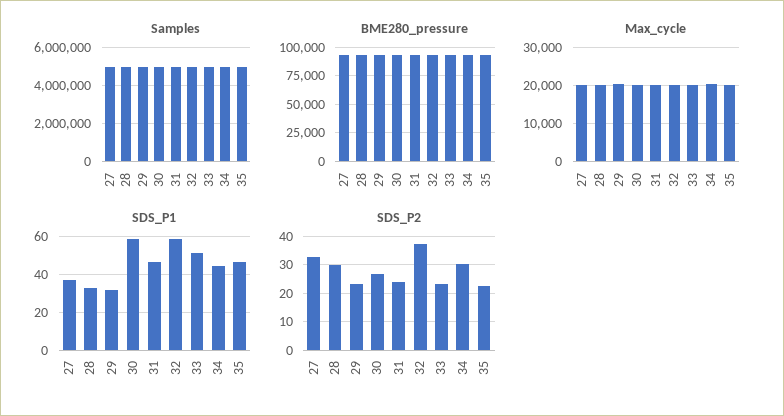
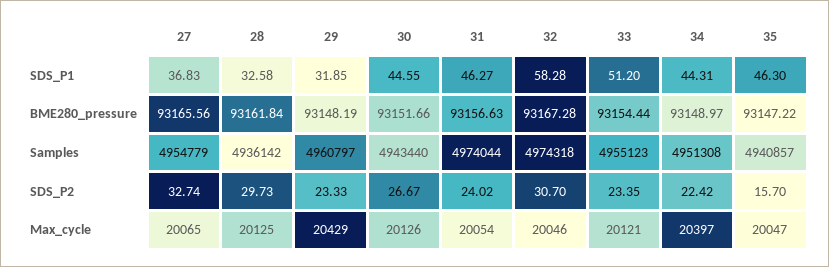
SDS_P1, 30: 60 -> 44.55
SDS_P2, 32: 37.5 -> 30.7
SDS_P2, 34: 30 -> 22.42
SDS_P2, 35: 22.5 -> 15.7

